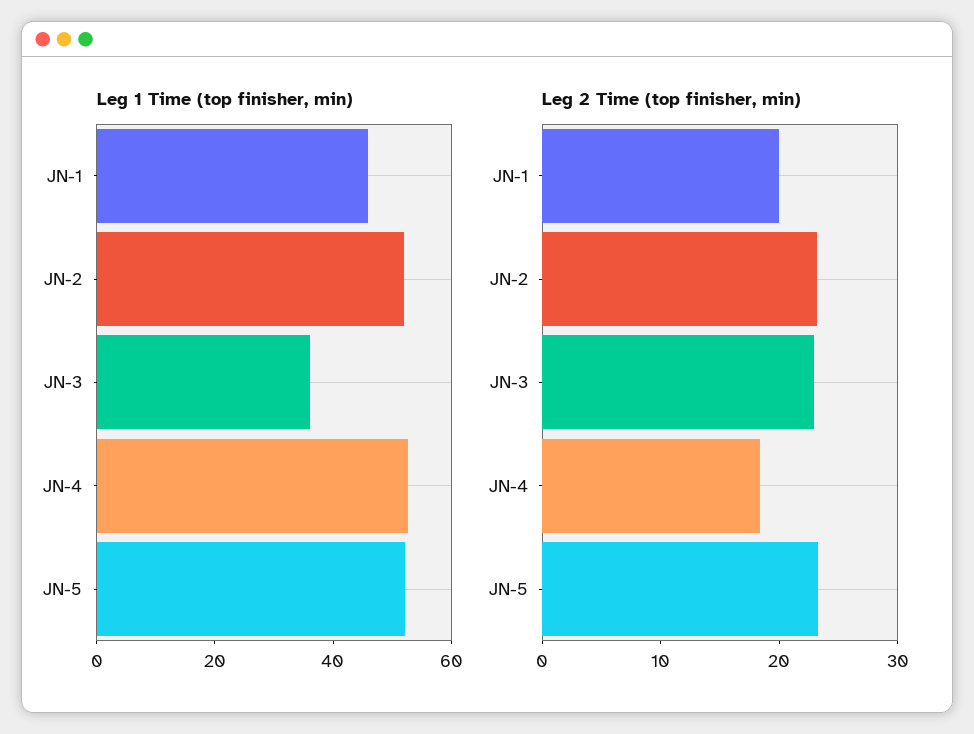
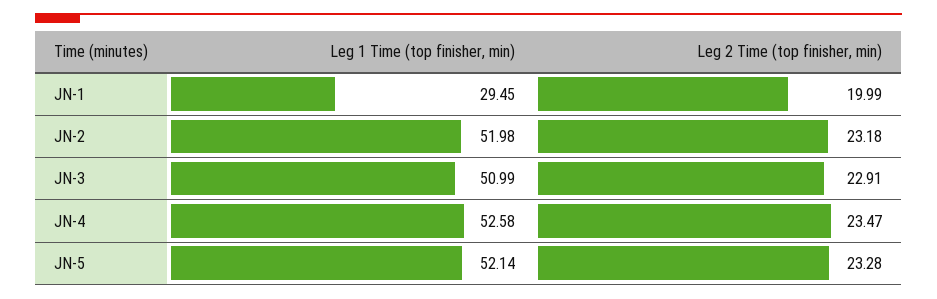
Leg 1 Time (top finisher, min), JN-1: 45 -> 29.45
Leg 1 Time (top finisher, min), JN-3: 35 -> 50.99
Leg 2 Time (top finisher, min), JN-4: 18 -> 23.47

